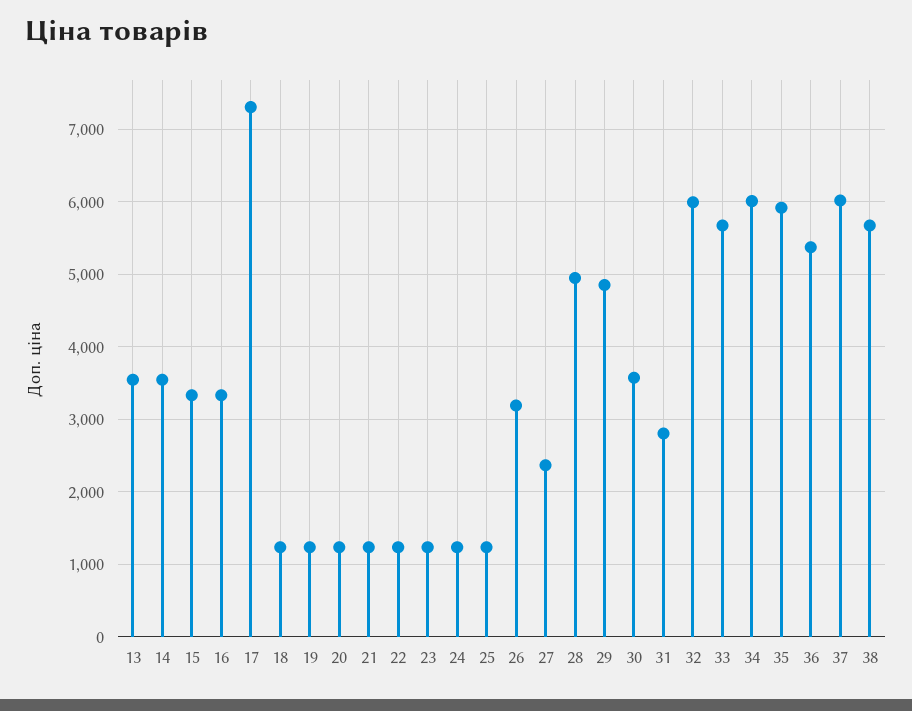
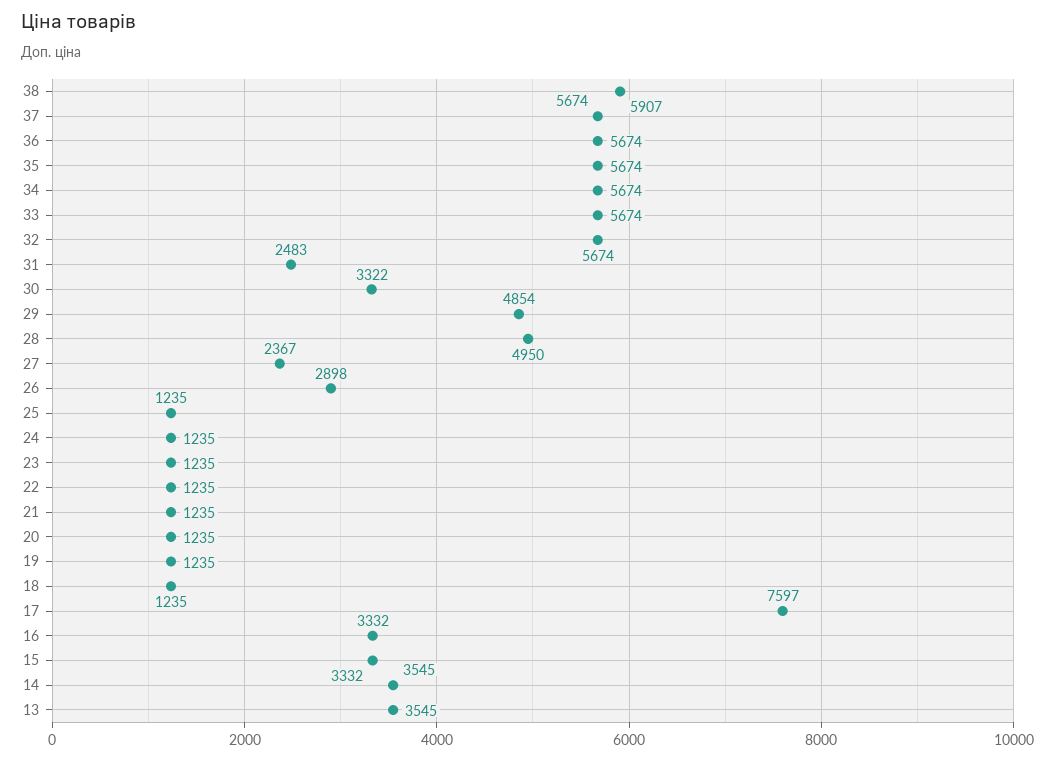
17: 7300 -> 7597
26: 3200 -> 2898
30: 3600 -> 3322
31: 2800 -> 2483
32: 6000 -> 5674
34: 6000 -> 5674
35: 5900 -> 5674
36: 5400 -> 5674
37: 6000 -> 5674
38: 5700 -> 5907

